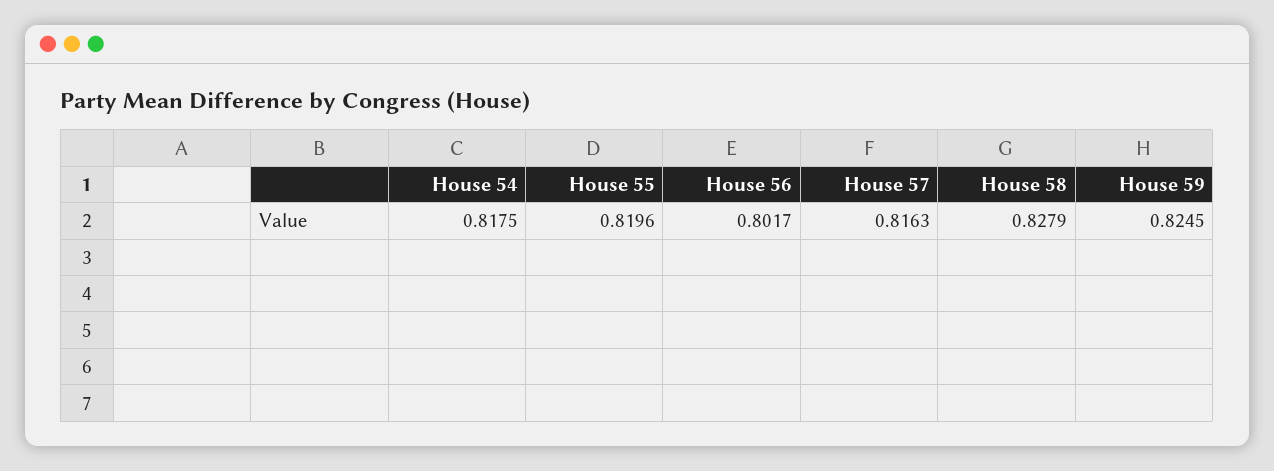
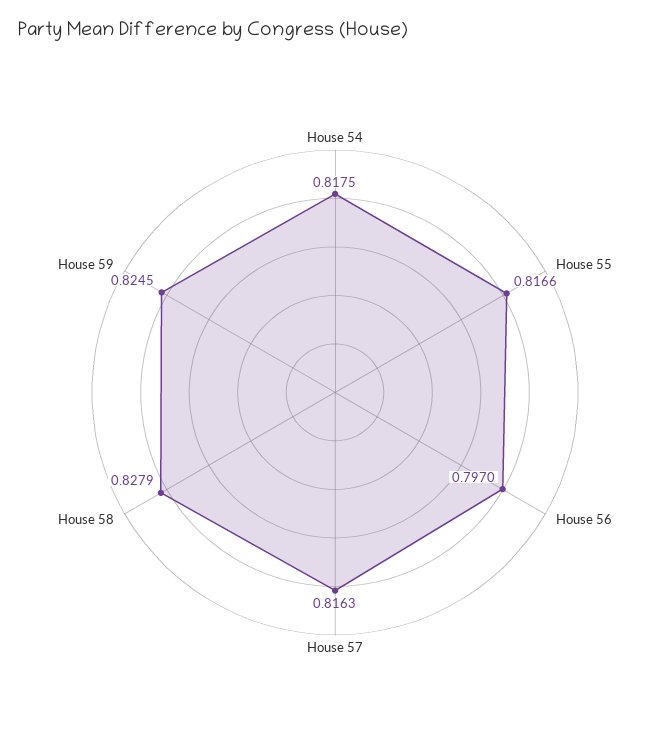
House 55: 0.8196 -> 0.8166
House 56: 0.8017 -> 0.797

